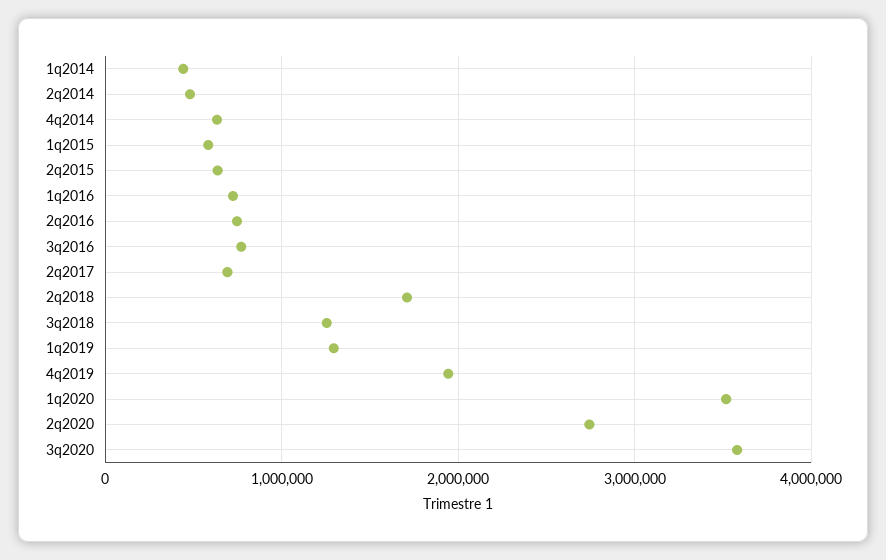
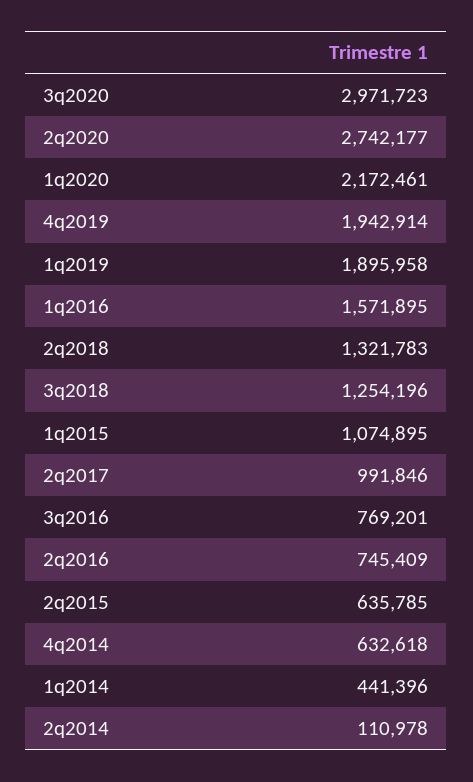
2q2014: 500000 -> 110978
1q2015: 600000 -> 1074895
1q2016: 700000 -> 1571895
2q2017: 700000 -> 991846
2q2018: 1700000 -> 1321783
1q2019: 1300000 -> 1895958
1q2020: 3500000 -> 2172461
3q2020: 3600000 -> 2971723

